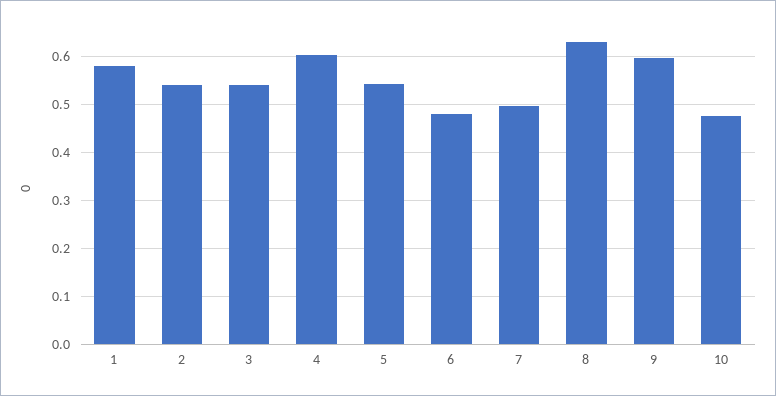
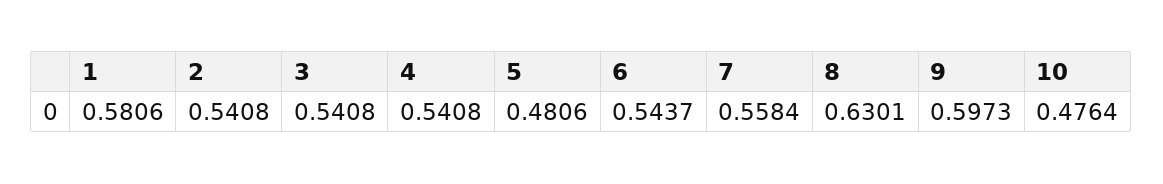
4: 0.6 -> 0.5408
5: 0.54 -> 0.4806
6: 0.48 -> 0.5437
7: 0.5 -> 0.5584

